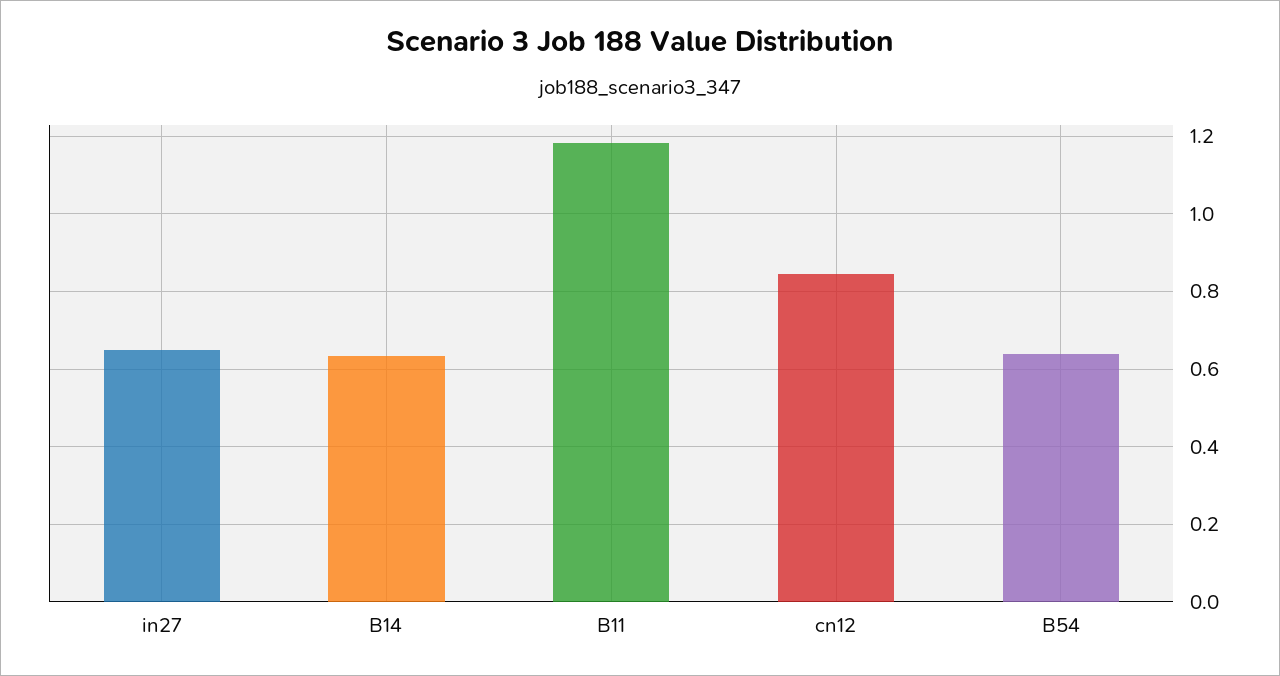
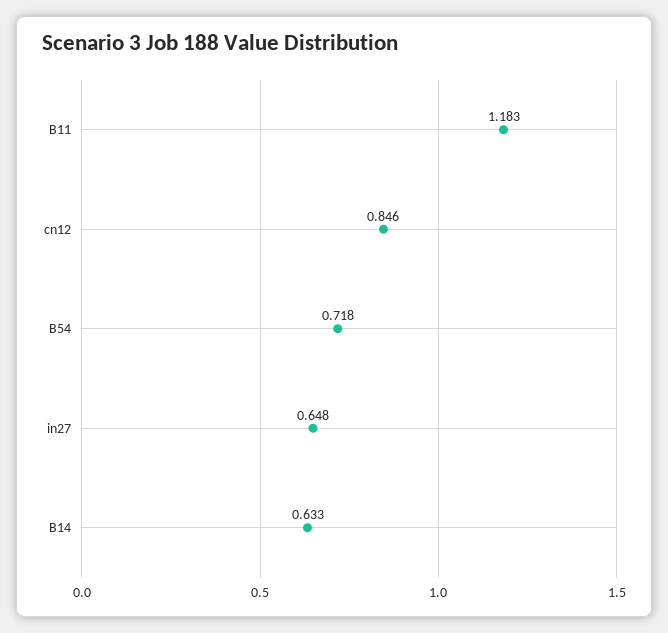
B54: 0.64 -> 0.718

